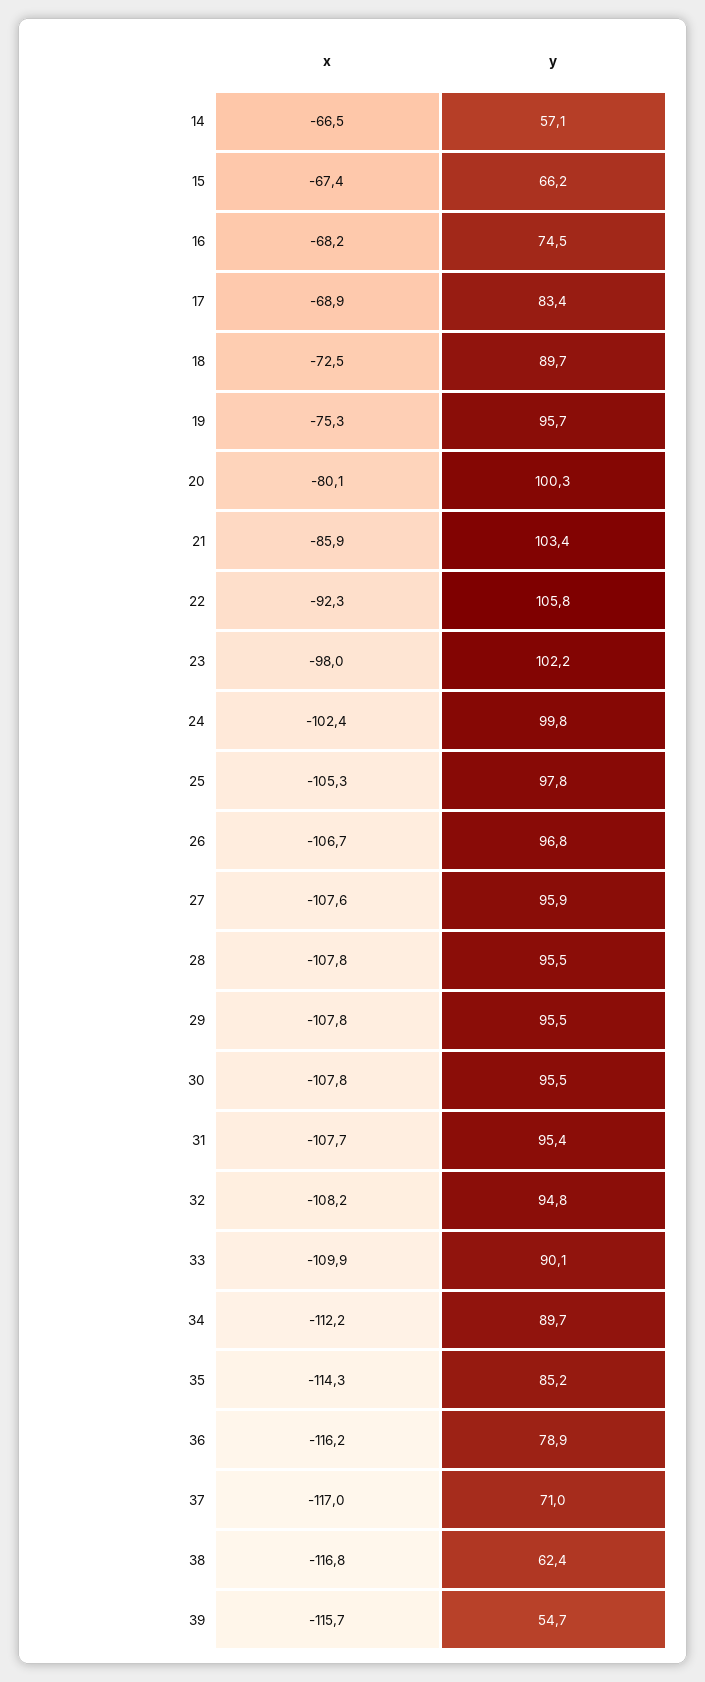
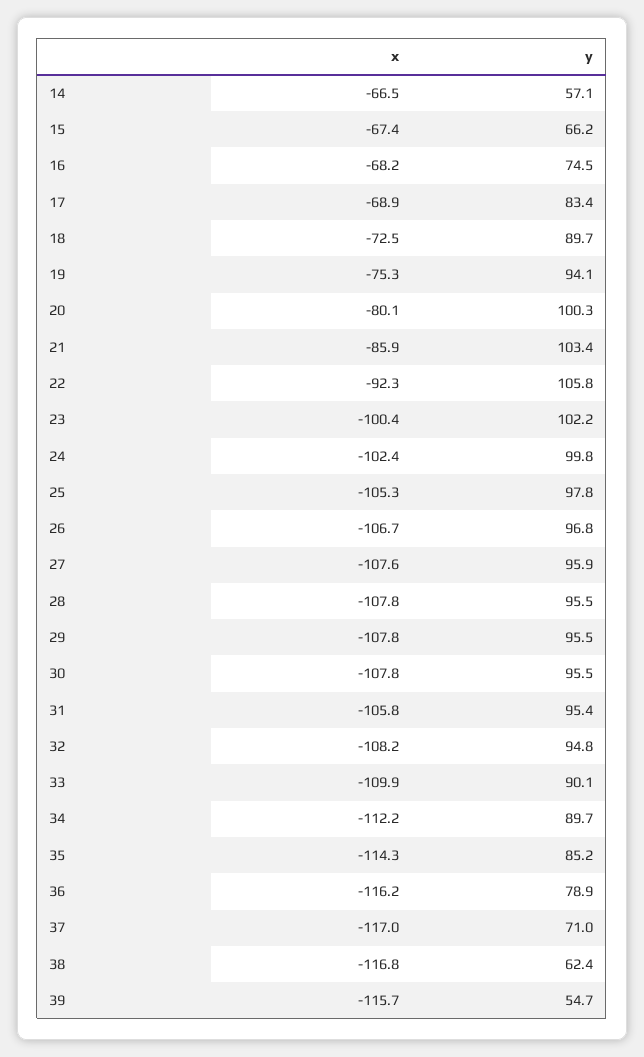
y, 19: 95.7 -> 94.1
x, 23: -98 -> -100.4
x, 31: -107.7 -> -105.8

